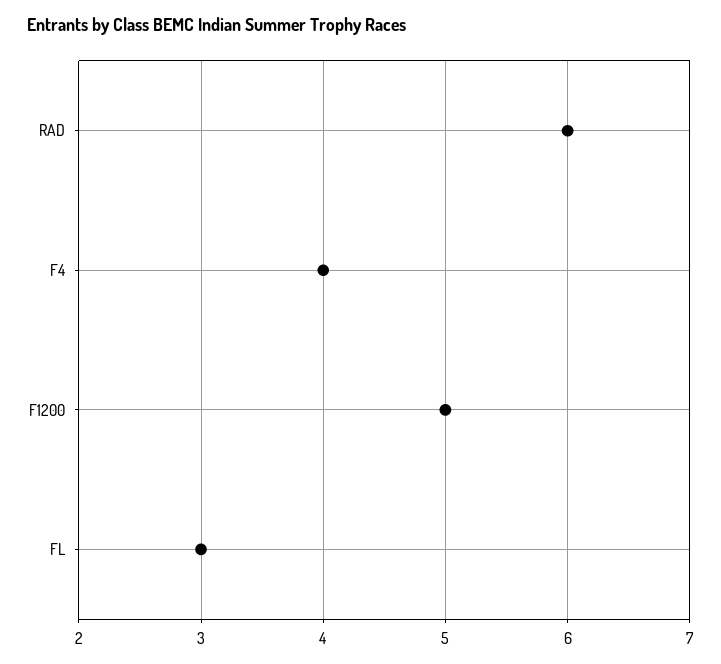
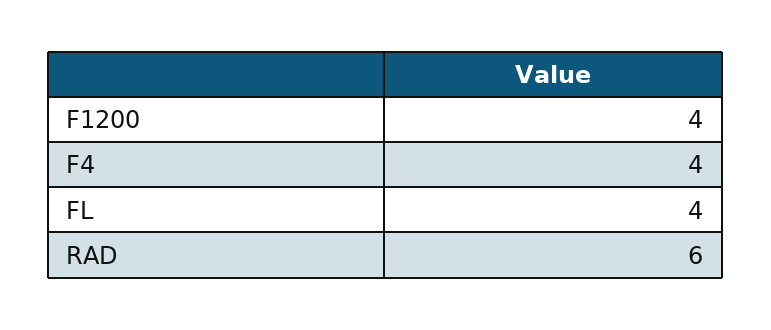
F1200: 5 -> 4
FL: 3 -> 4

